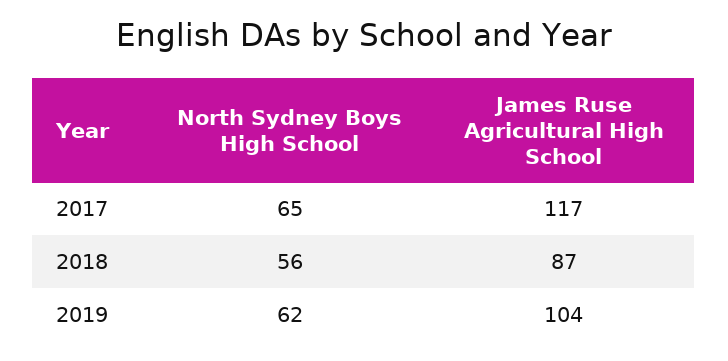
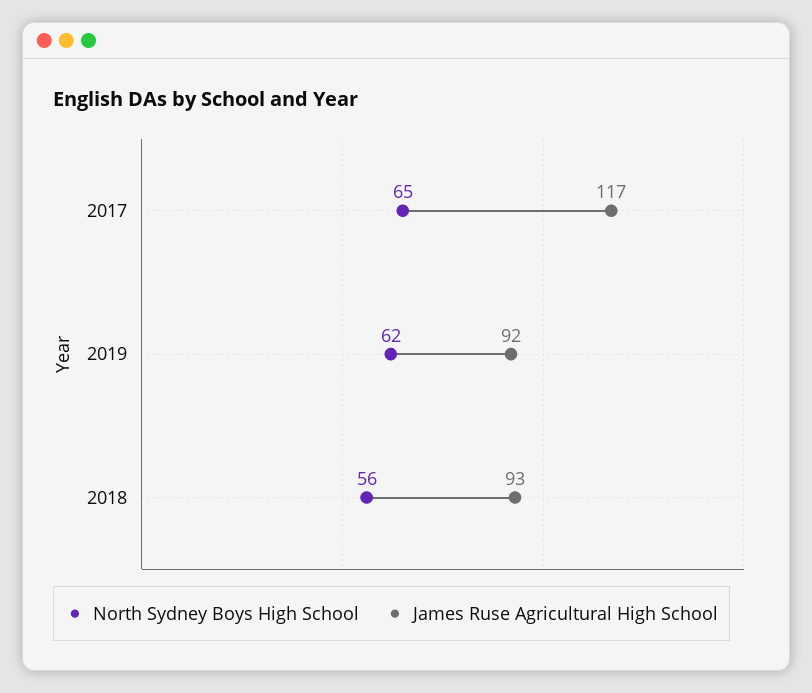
James Ruse Agricultural High School, 2018: 87 -> 93
James Ruse Agricultural High School, 2019: 104 -> 92

